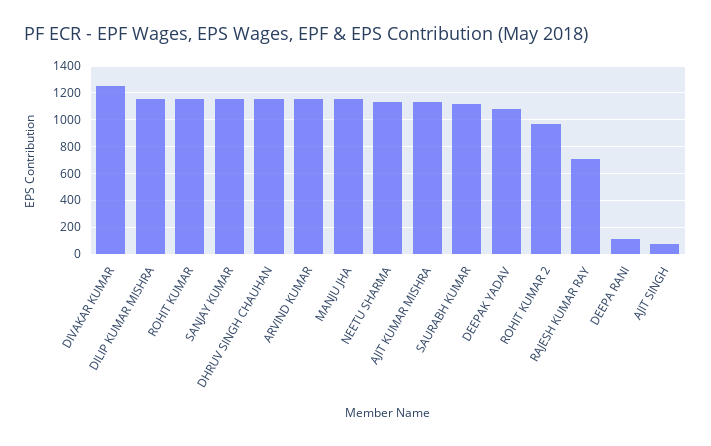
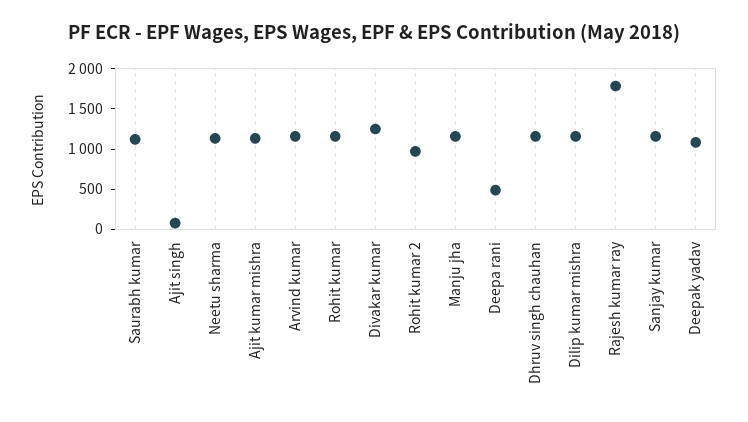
RAJESH KUMAR RAY: 700 -> 1800
DEEPA RANI: 100 -> 500

